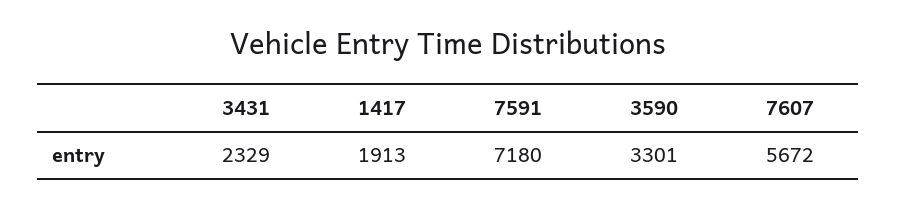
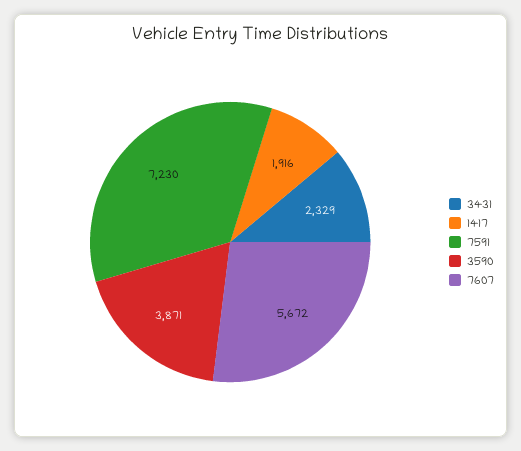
1417: 1913 -> 1916
7591: 7180 -> 7230
3590: 3301 -> 3871

